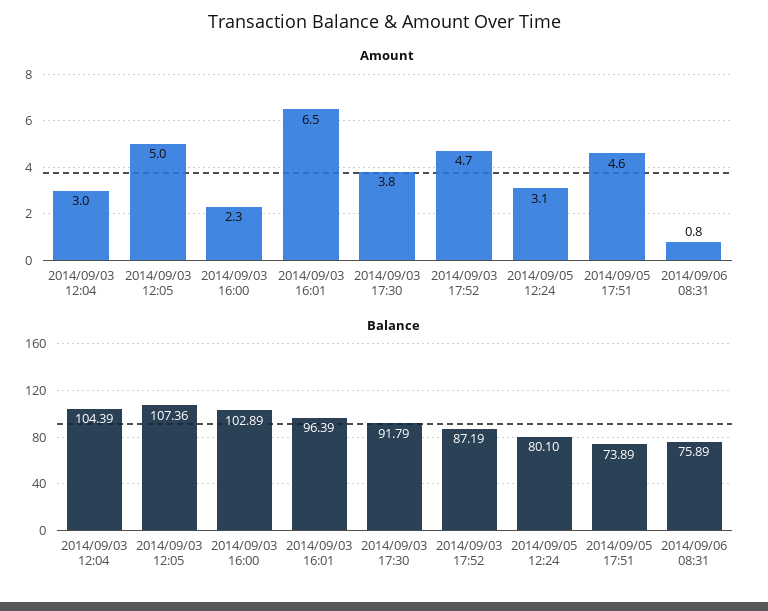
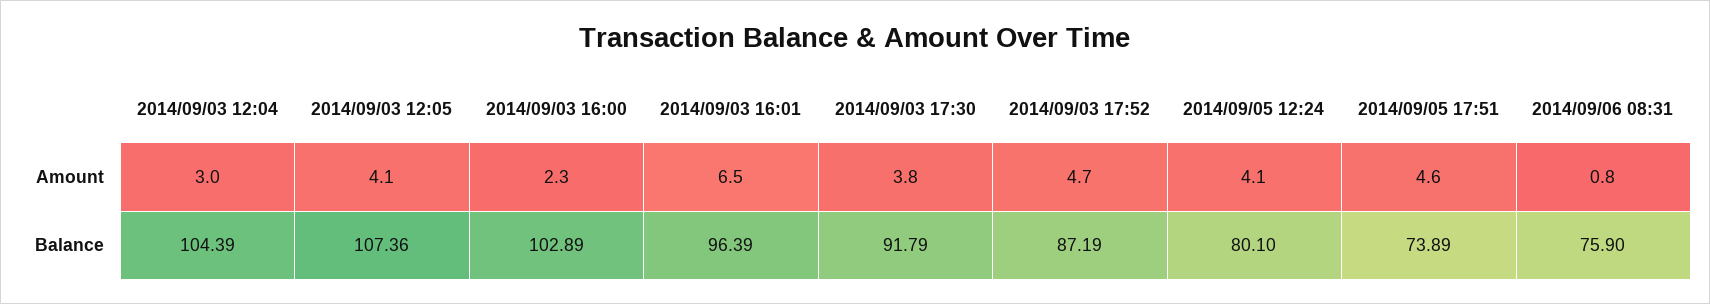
Amount, 2014/09/03 12:05: 5 -> 4.1
Amount, 2014/09/05 12:24: 3.1 -> 4.1
Balance, 2014/09/06 08:31: 75.89 -> 75.9

